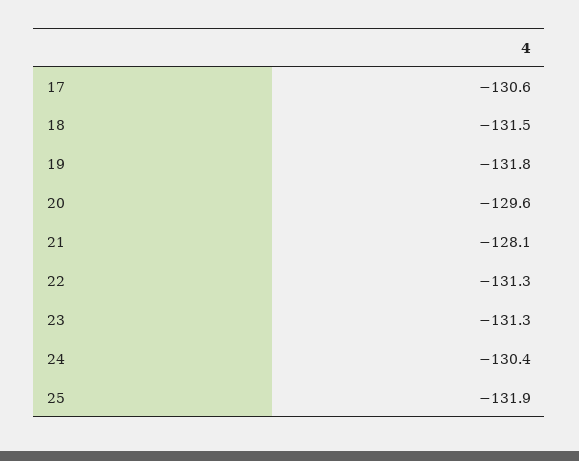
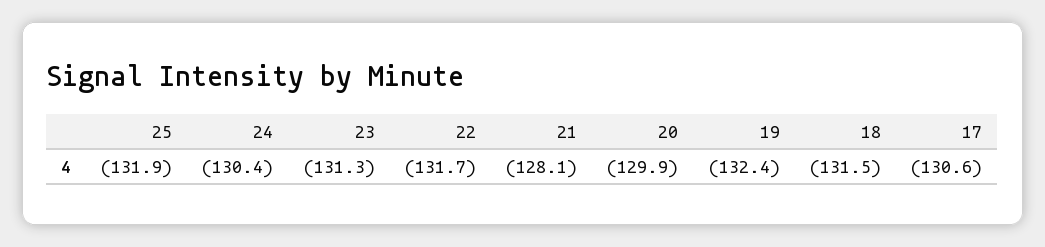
19: -131.8 -> -132.4
20: -129.6 -> -129.9
22: -131.3 -> -131.7

